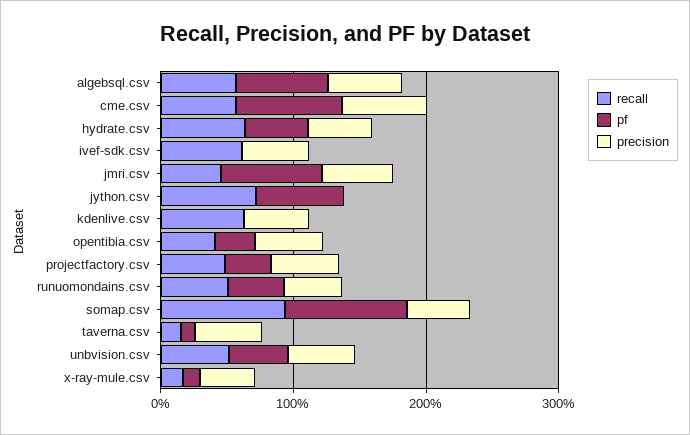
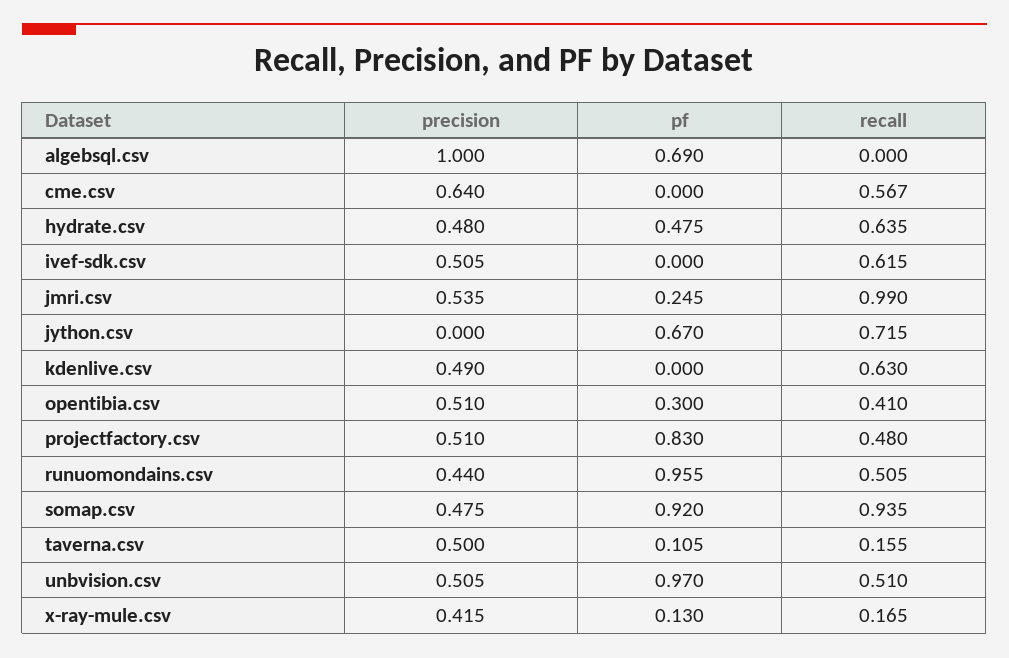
recall, algebsql.csv: 0.6 -> 0
precision, algebsql.csv: 0.6 -> 1
pf, cme.csv: 0.8 -> 0
recall, jmri.csv: 0.4 -> 0.99
pf, jmri.csv: 0.8 -> 0.245
pf, projectfactory.csv: 0.4 -> 0.83
pf, runuomondains.csv: 0.4 -> 0.955
pf, unbvision.csv: 0.4 -> 0.97

